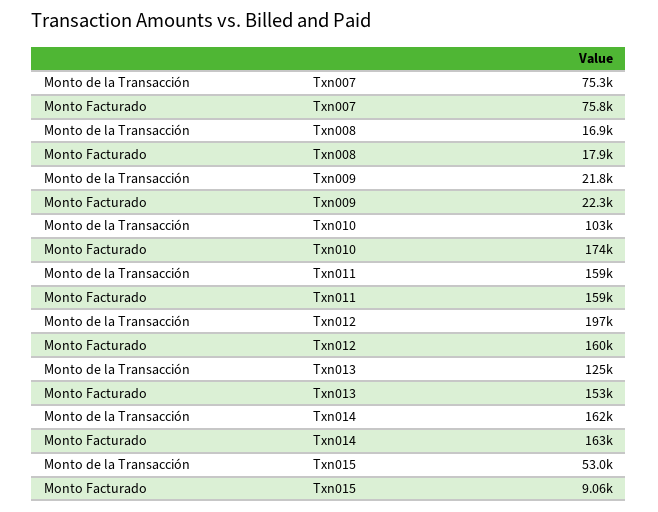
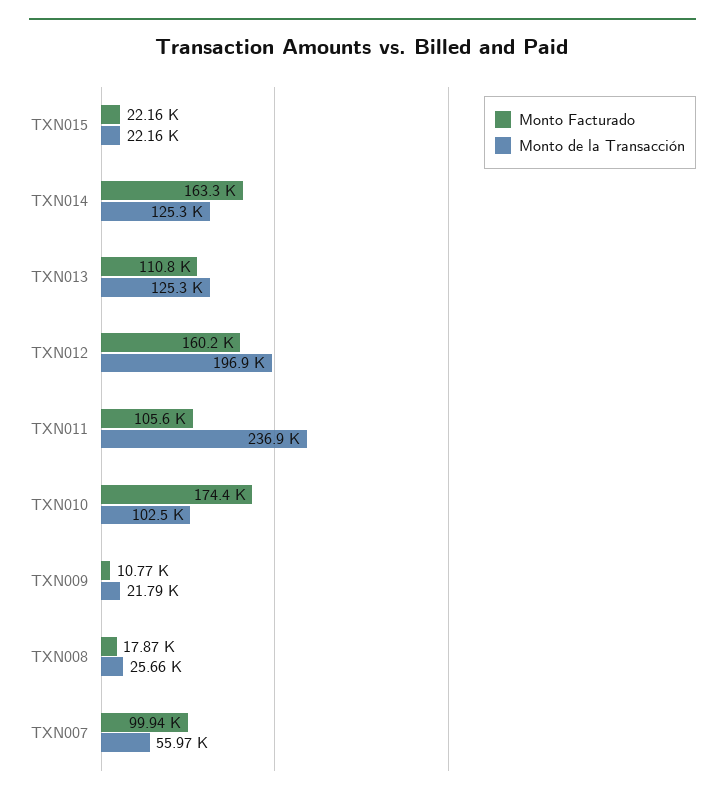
Monto de la Transacción, Txn007: 75300 -> 55970
Monto Facturado, Txn007: 75800 -> 99940
Monto de la Transacción, Txn008: 16900 -> 25660
Monto Facturado, Txn009: 22300 -> 10770
Monto de la Transacción, Txn011: 159000 -> 236900
Monto Facturado, Txn011: 159000 -> 105600
Monto Facturado, Txn013: 153000 -> 110800
Monto de la Transacción, Txn014: 162000 -> 125300
Monto de la Transacción, Txn015: 53000 -> 22160
Monto Facturado, Txn015: 9060 -> 22160

